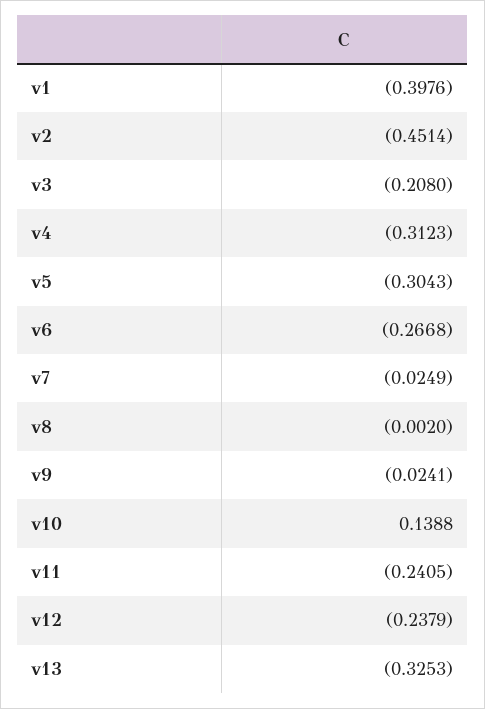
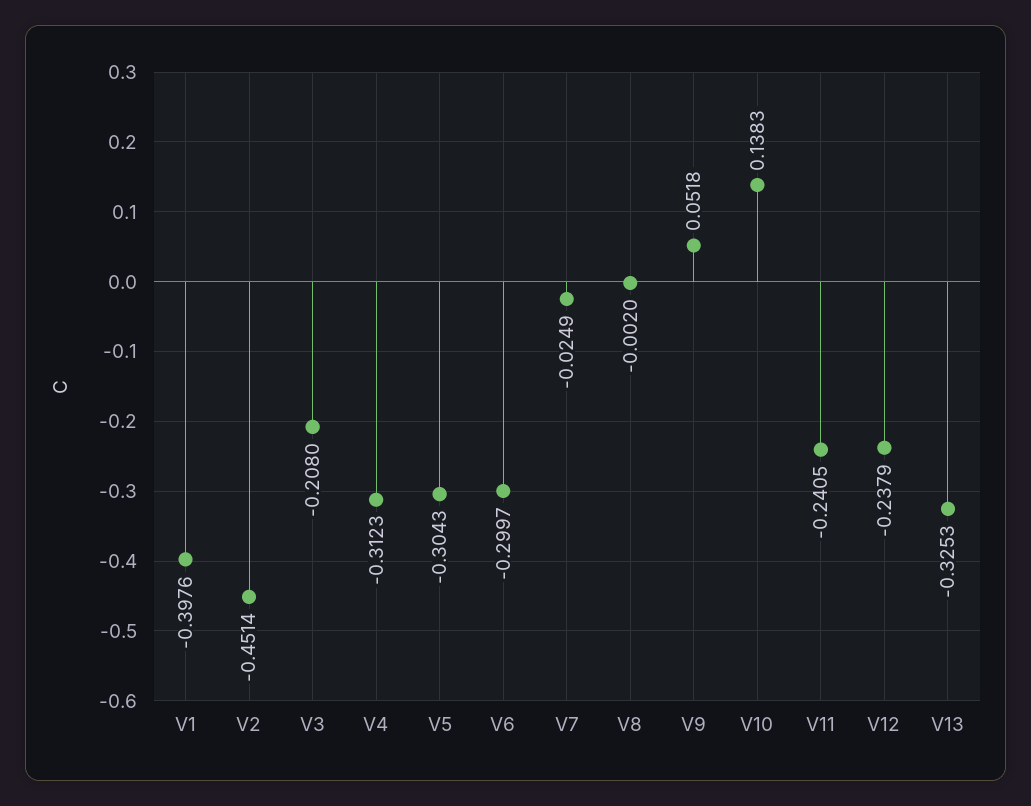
v6: -0.2668 -> -0.2997
v9: -0.0241 -> 0.0518
v10: 0.1388 -> 0.1383

